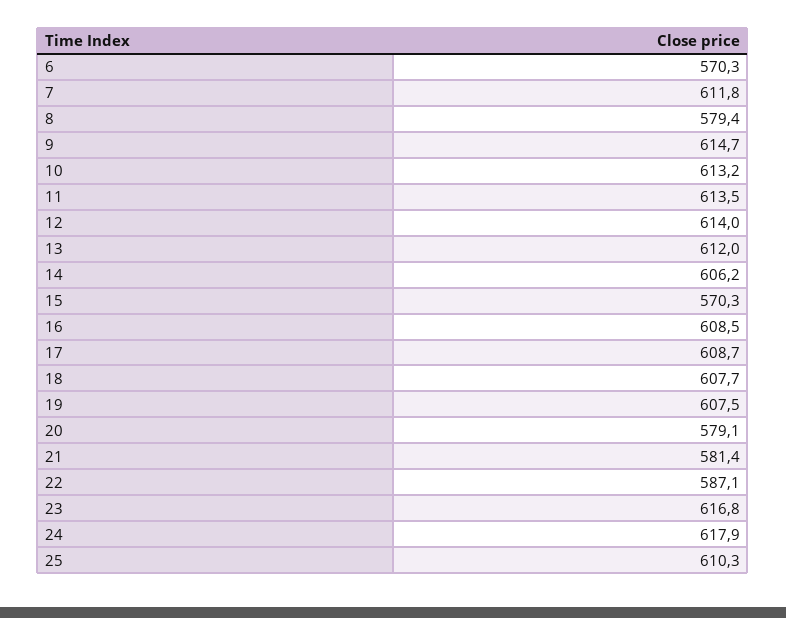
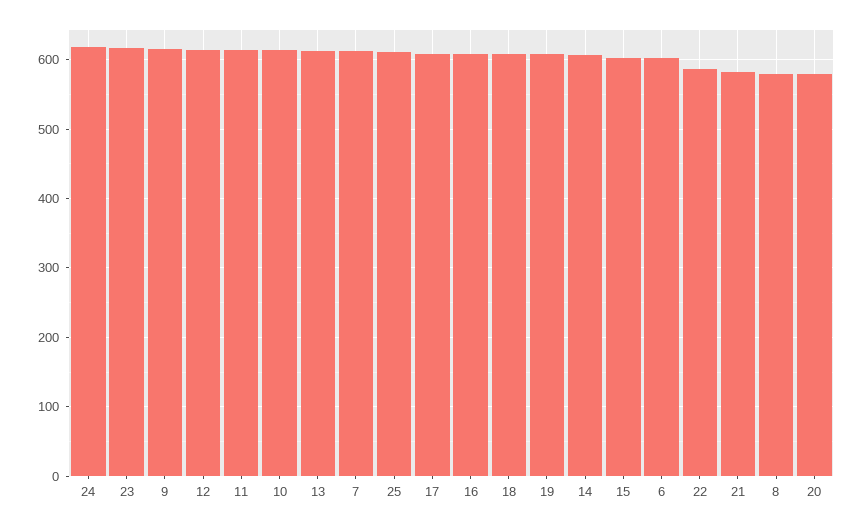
6: 570.3 -> 600
15: 570.3 -> 600

